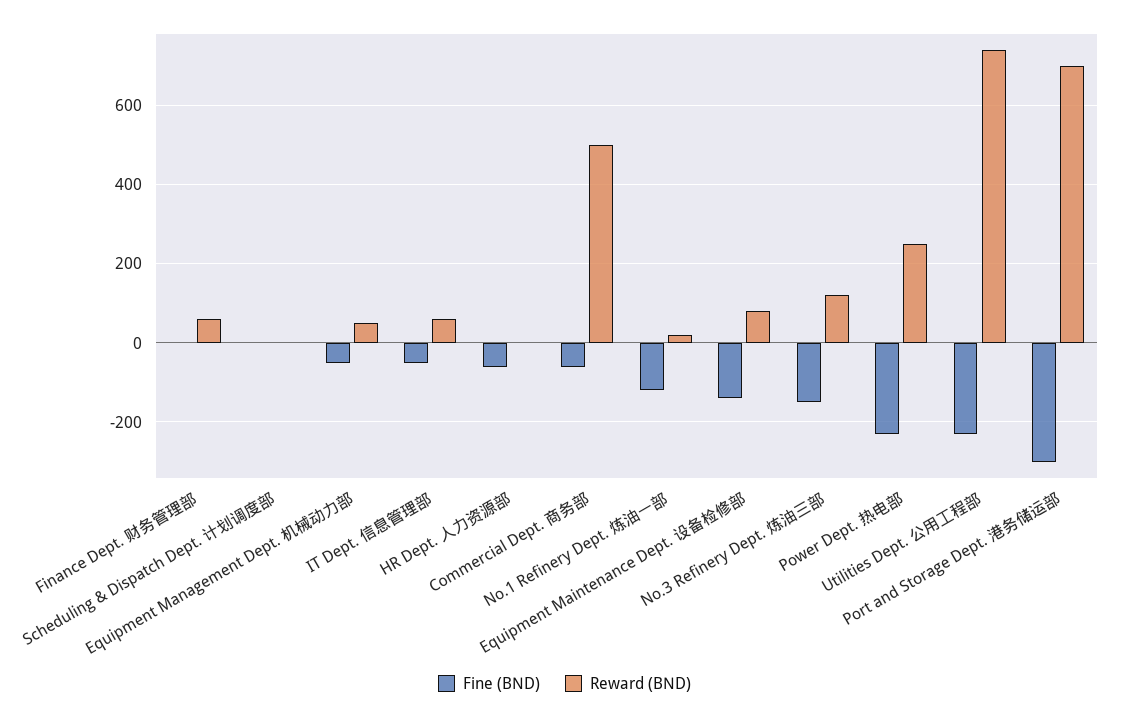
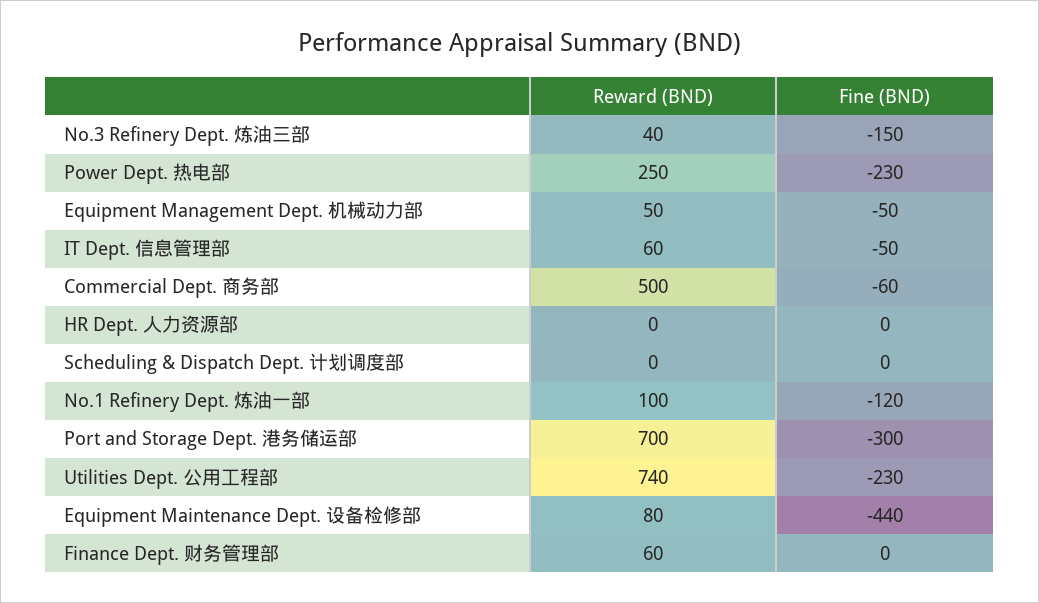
Fine (BND), HR Dept. 人力资源部: -60 -> 0
Reward (BND), No.1 Refinery Dept. 炼油一部: 20 -> 100
Fine (BND), Equipment Maintenance Dept. 设备检修部: -140 -> -440
Reward (BND), No.3 Refinery Dept. 炼油三部: 120 -> 40

